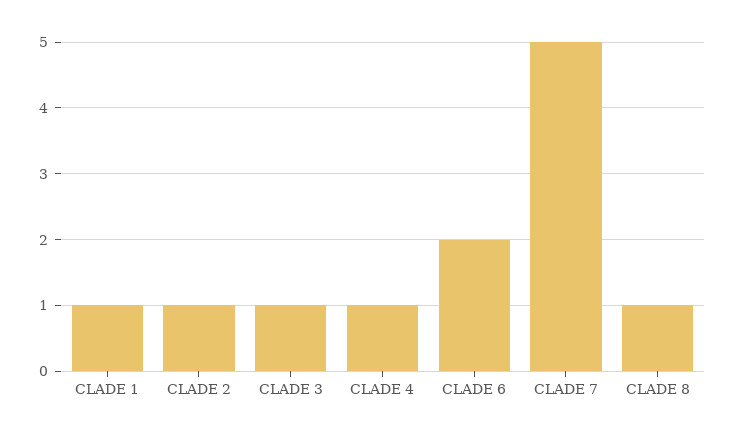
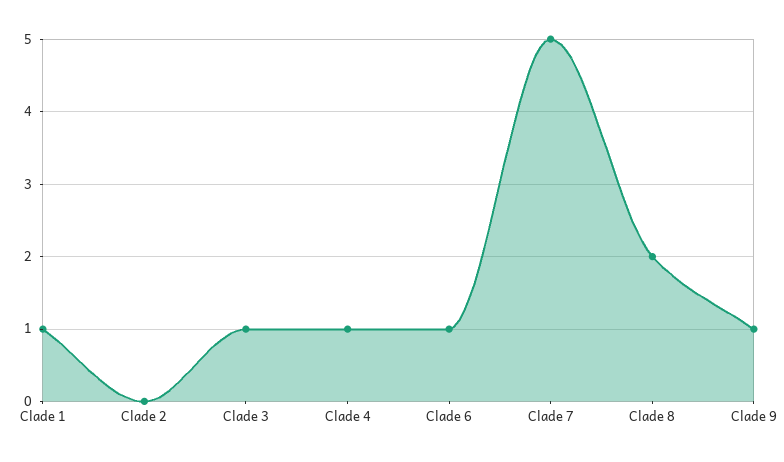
CLADE 2: 1 -> 0
CLADE 6: 2 -> 1
CLADE 8: 1 -> 2
Clade 9: none -> 1

